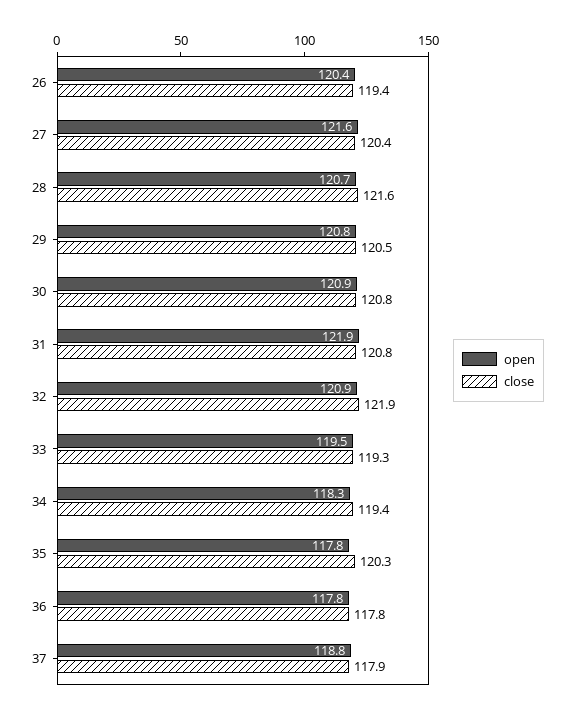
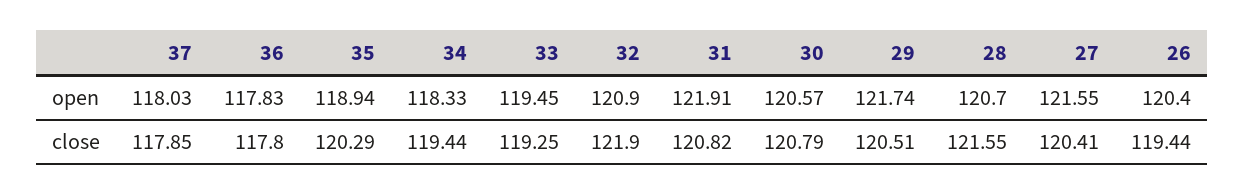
open, 29: 120.8 -> 121.74
open, 30: 120.9 -> 120.57
open, 35: 117.8 -> 118.94
open, 37: 118.8 -> 118.03

